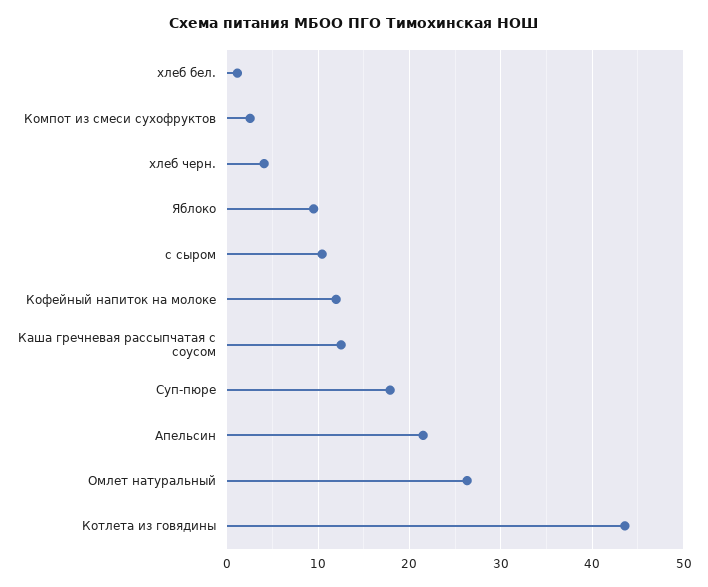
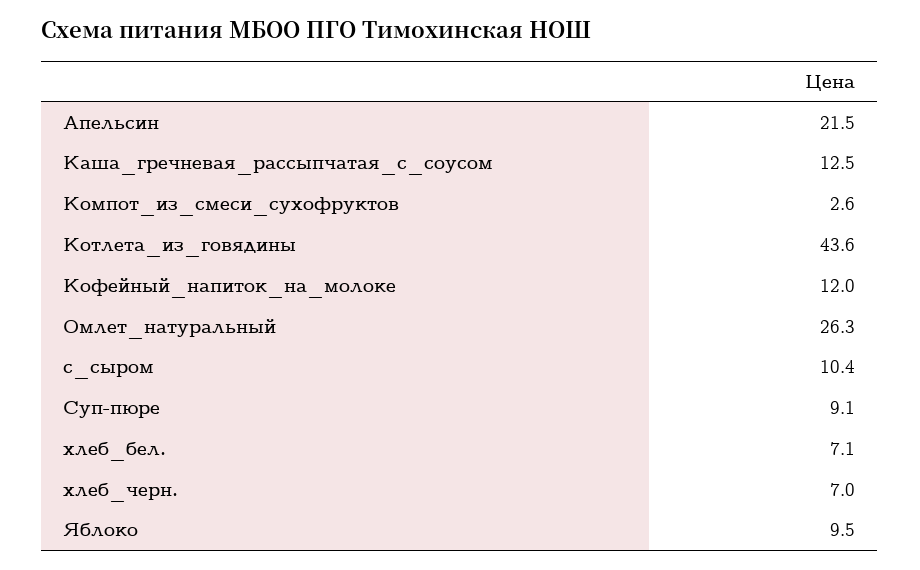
хлеб бел.: 1 -> 7.1
хлеб черн.: 4 -> 7
Суп-пюре: 18 -> 9.1

